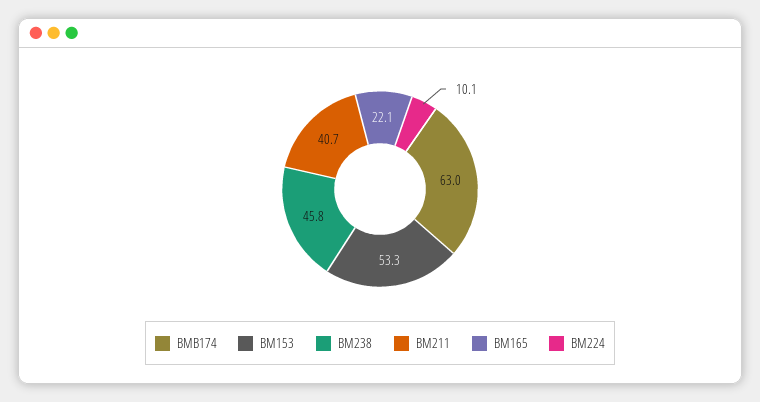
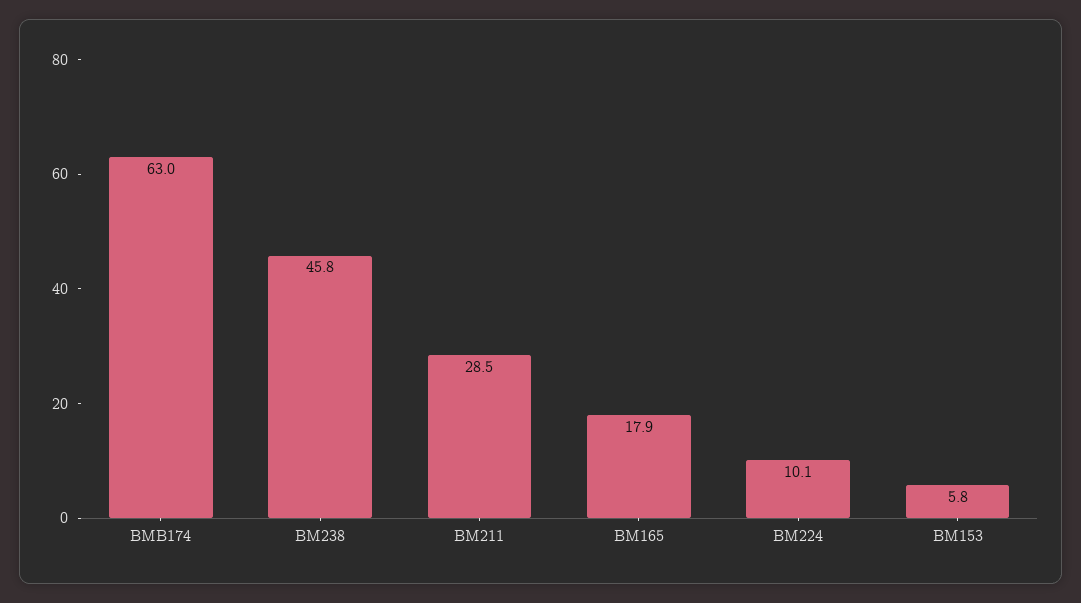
BM153: 53.3 -> 5.8
BM211: 40.7 -> 28.5
BM165: 22.1 -> 17.9

